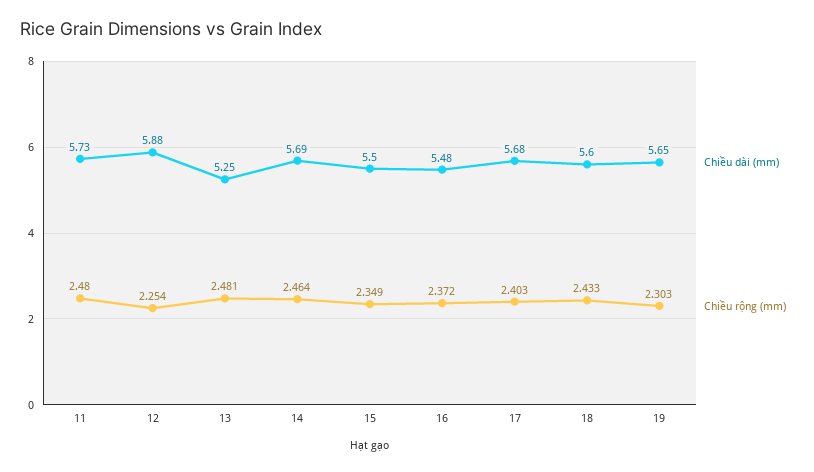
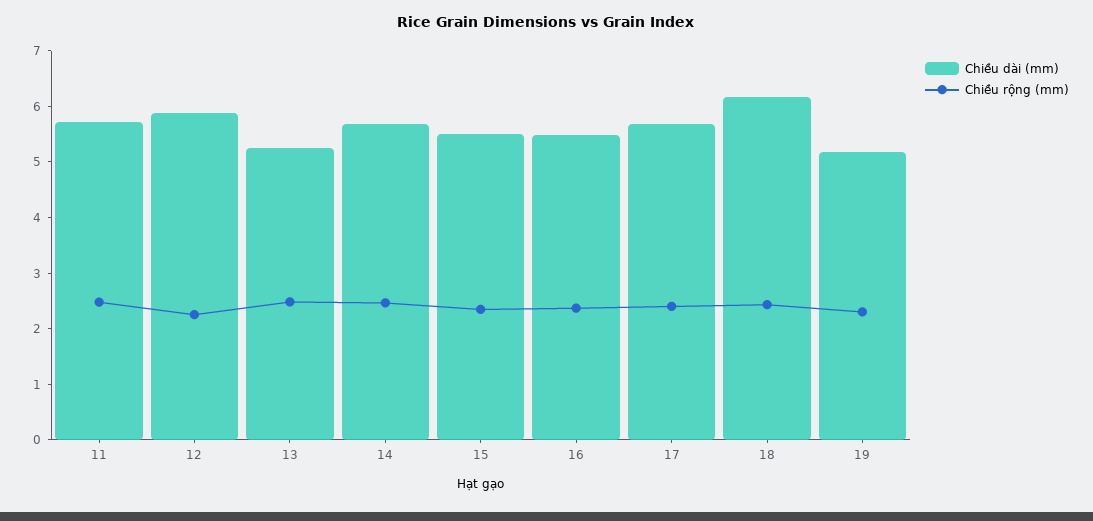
Chiều dài (mm), 18: 5.6 -> 6.2
Chiều dài (mm), 19: 5.65 -> 5.2

